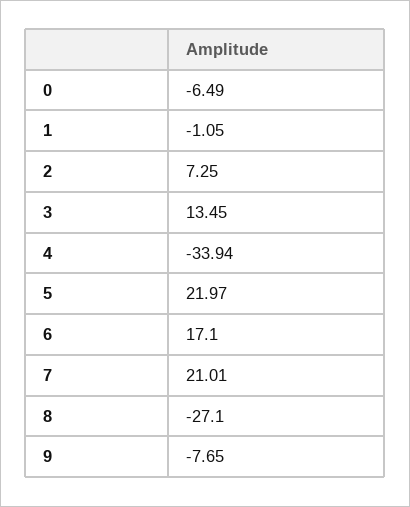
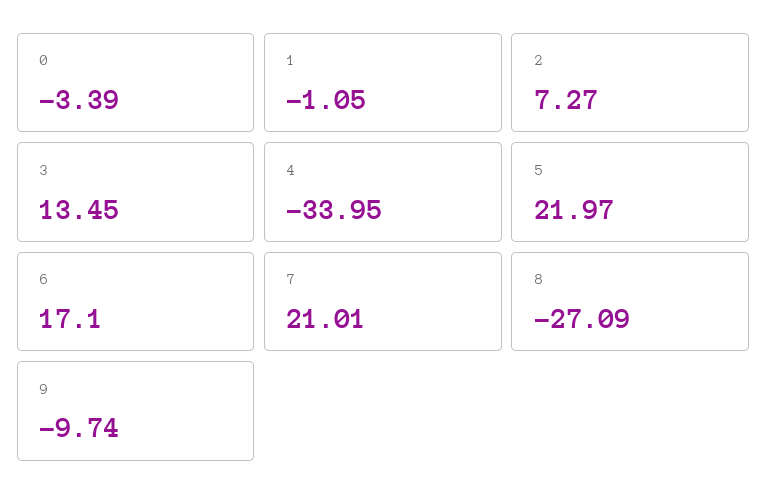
0: -6.49 -> -3.39
2: 7.25 -> 7.27
4: -33.94 -> -33.95
8: -27.1 -> -27.09
9: -7.65 -> -9.74

